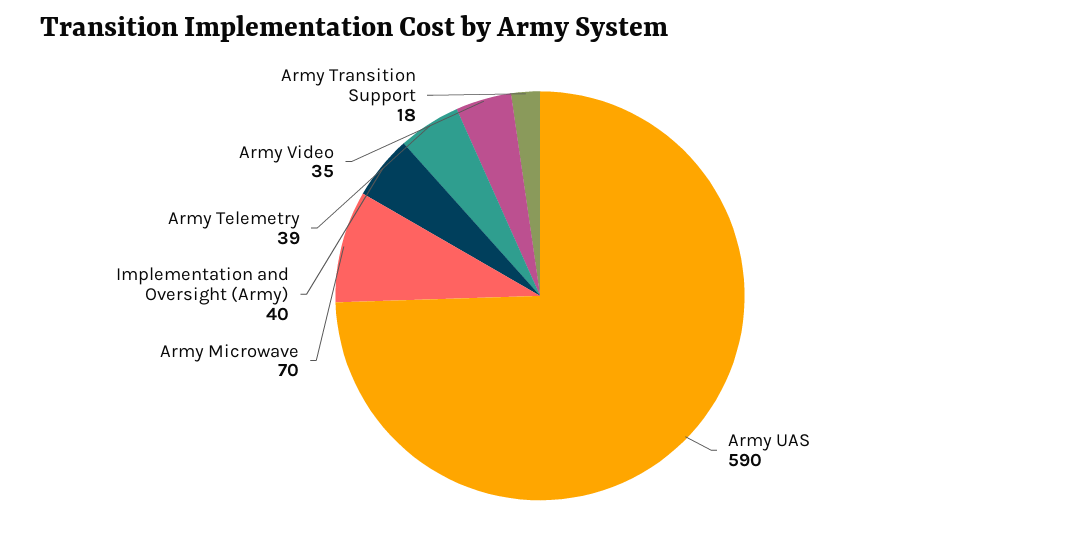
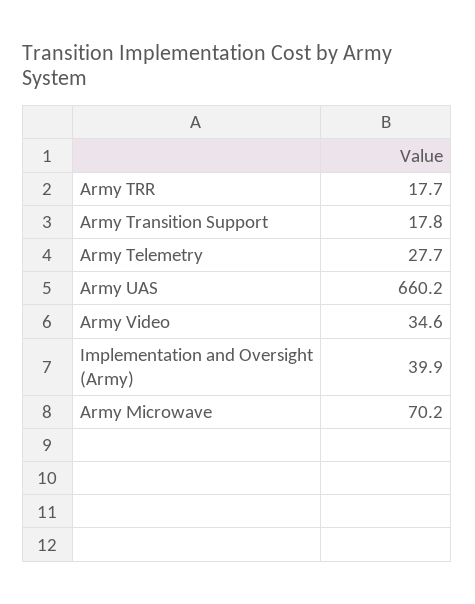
Army UAS: 590 -> 660.2
Army Telemetry: 39 -> 27.7
Army TRR: none -> 17.7

